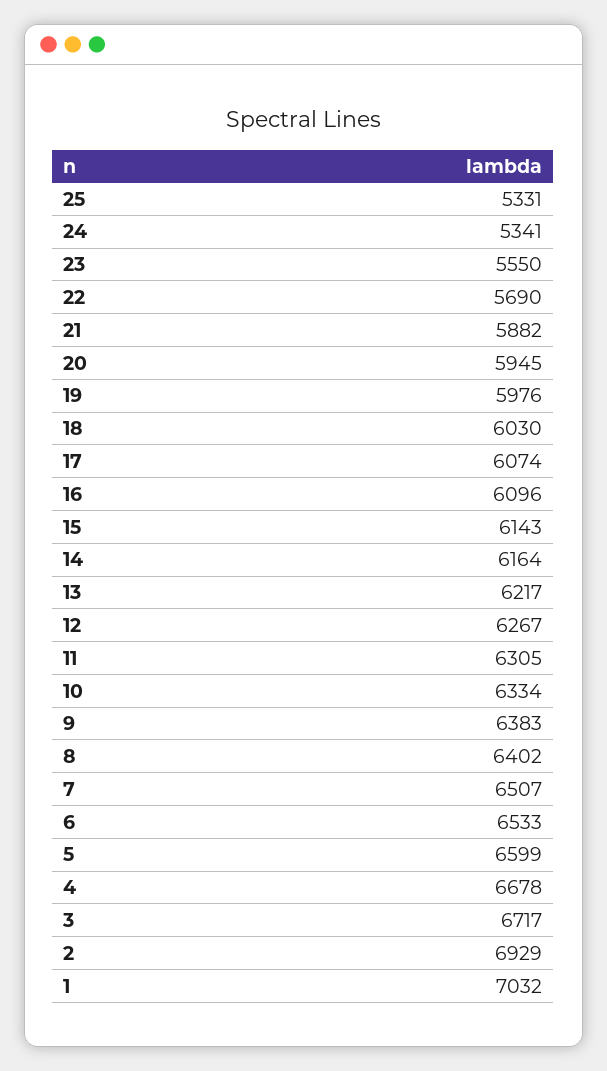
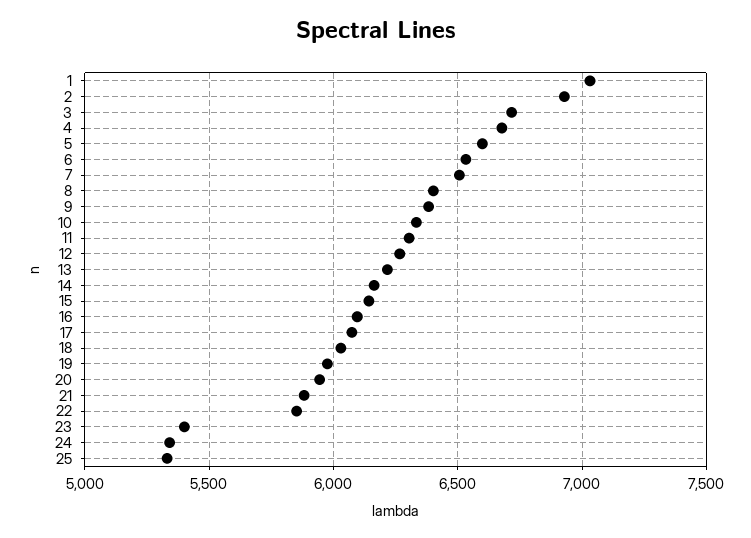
23: 5550 -> 5400
22: 5690 -> 5850

